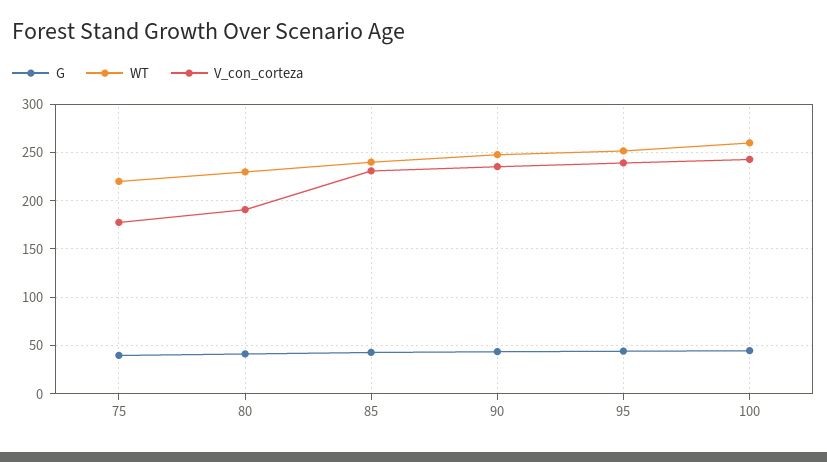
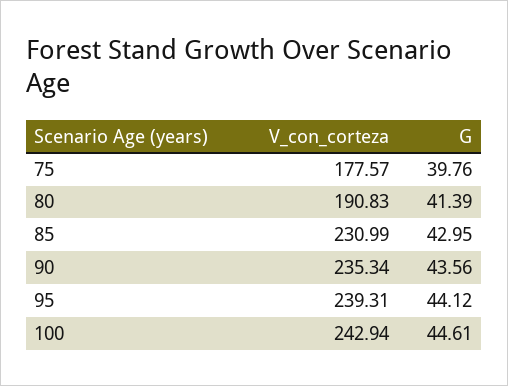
WT, 75: 220 -> none
WT, 80: 230 -> none
WT, 85: 240 -> none
WT, 90: 250 -> none
WT, 95: 250 -> none
WT, 100: 260 -> none

